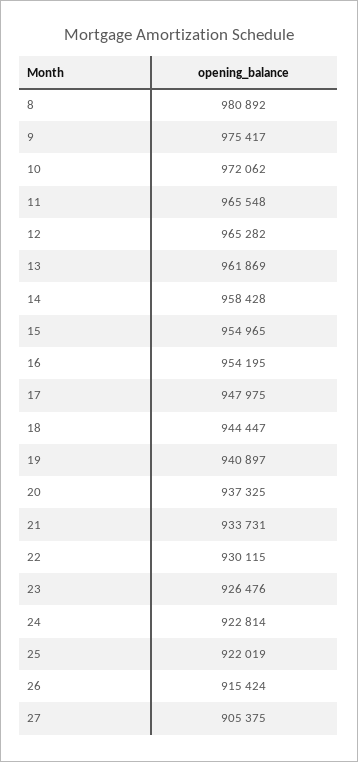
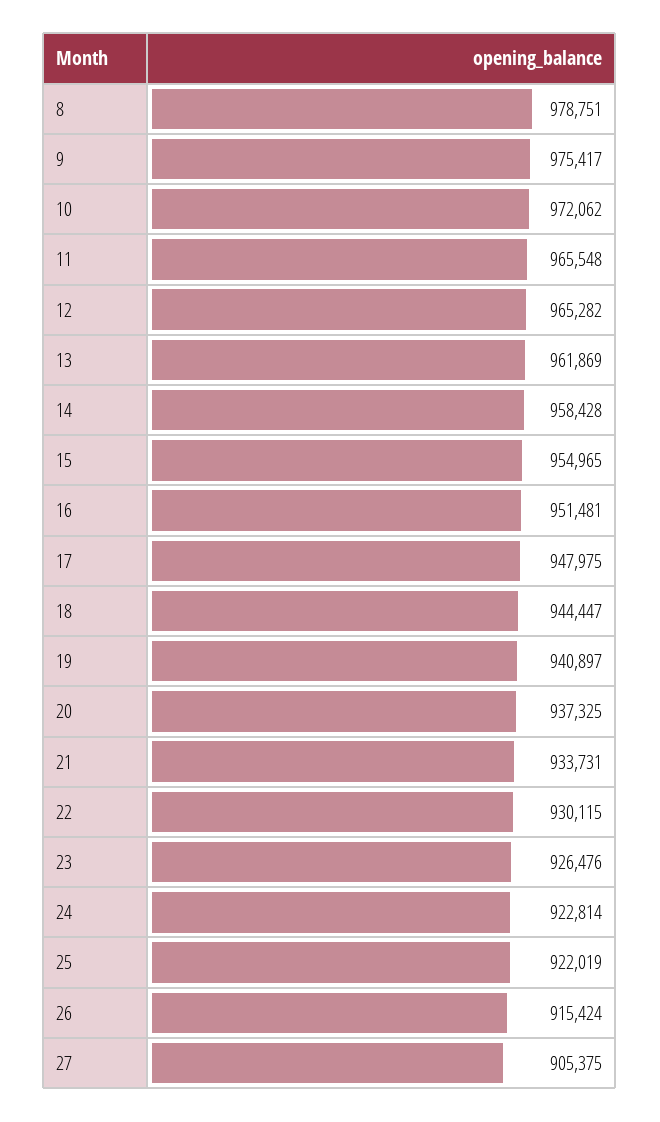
8: 980892 -> 978751
16: 954195 -> 951481

